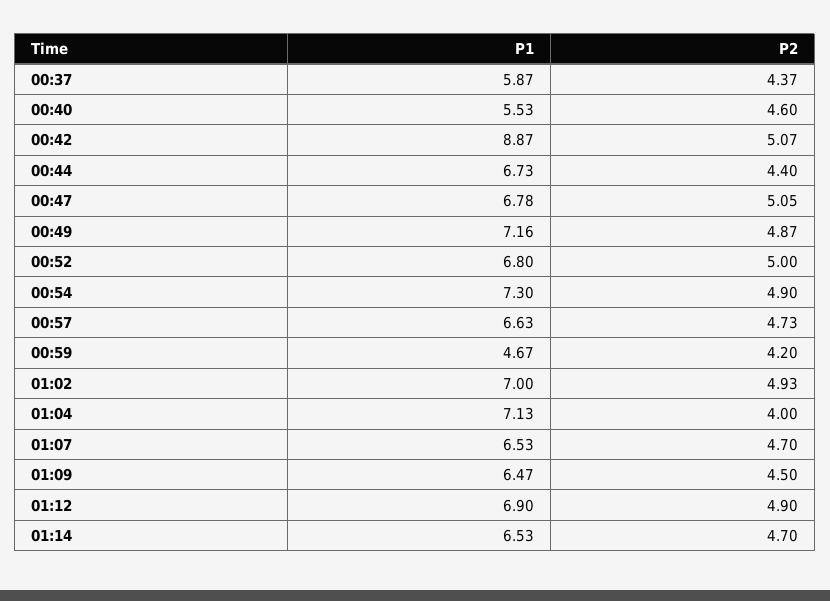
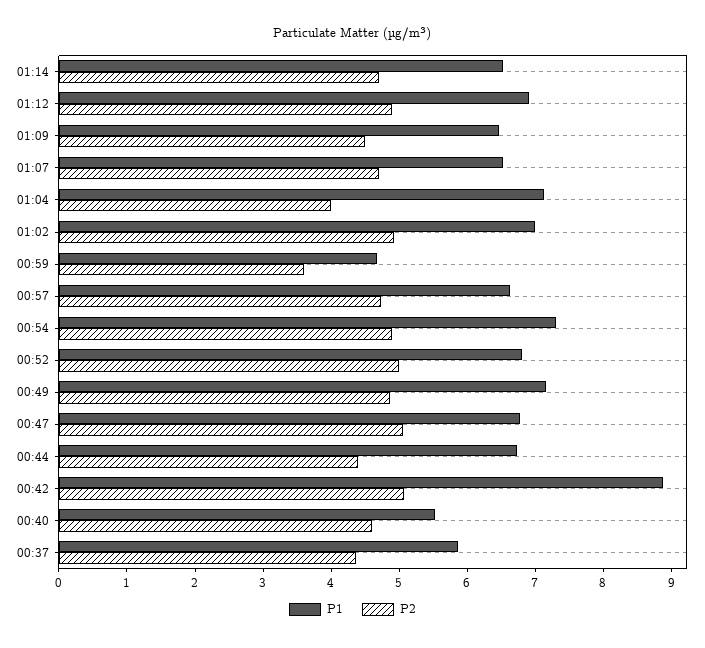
P2, 00:59: 4.2 -> 3.6

